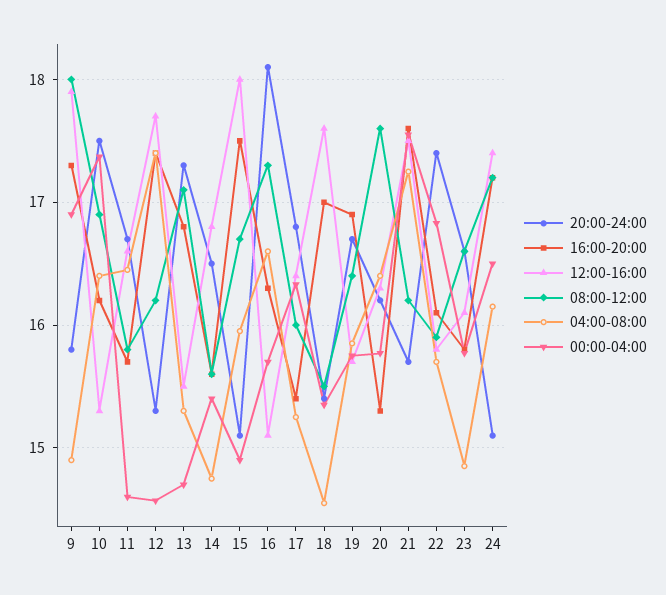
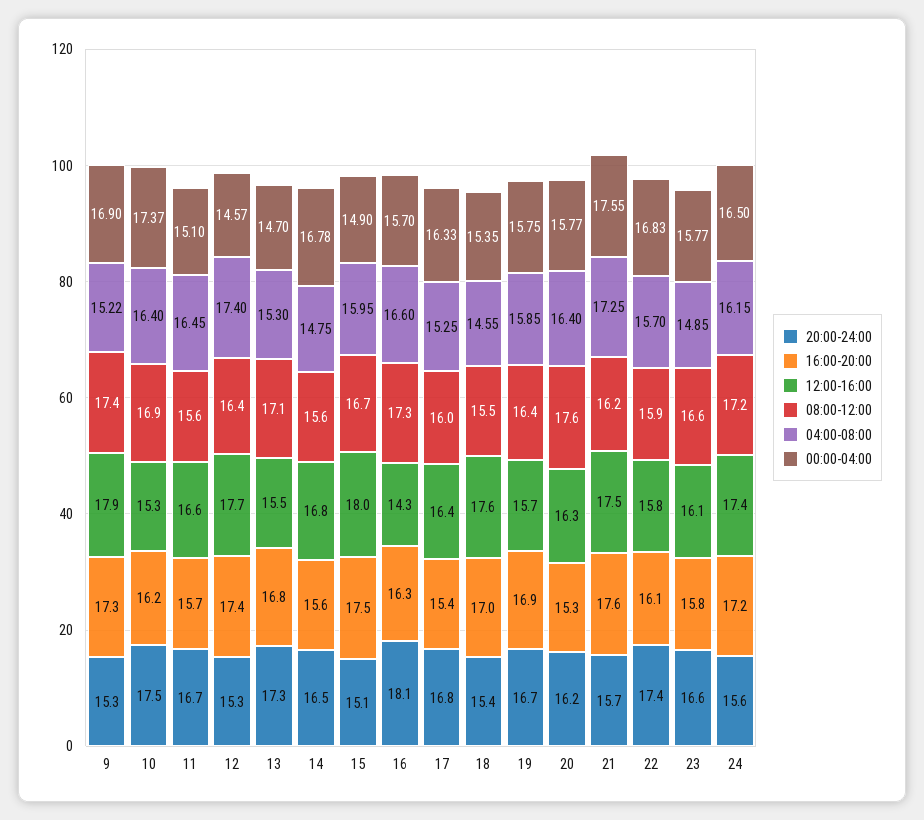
20:00-24:00, 9: 15.8 -> 15.3
08:00-12:00, 9: 18 -> 17.4
04:00-08:00, 9: 14.9 -> 15.22
08:00-12:00, 11: 15.8 -> 15.6
00:00-04:00, 11: 14.6 -> 15.1
08:00-12:00, 12: 16.2 -> 16.4
00:00-04:00, 14: 15.4 -> 16.78
12:00-16:00, 16: 15.1 -> 14.3
20:00-24:00, 24: 15.1 -> 15.6

